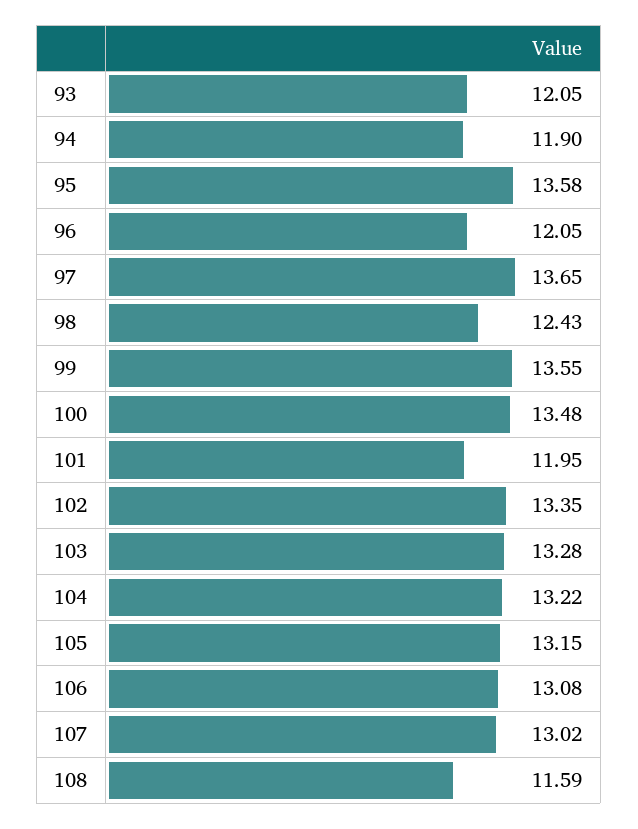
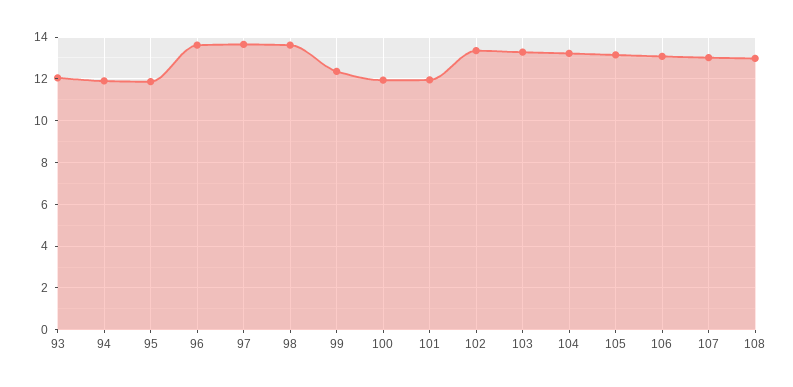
95: 13.58 -> 12
96: 12.05 -> 13.5
98: 12.43 -> 13.5
99: 13.55 -> 12.5
100: 13.48 -> 12
108: 11.59 -> 13

